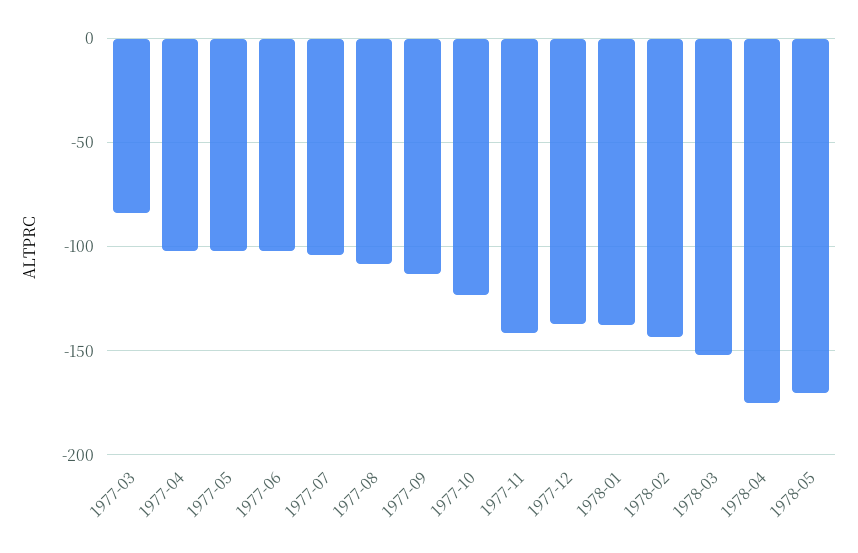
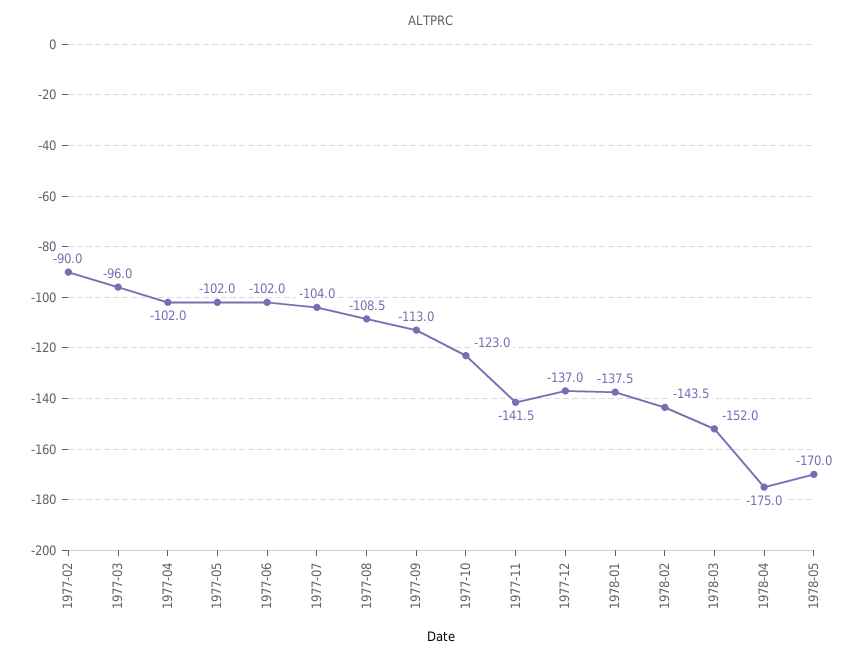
1977-03: -85 -> -96
1977-02: none -> -90

